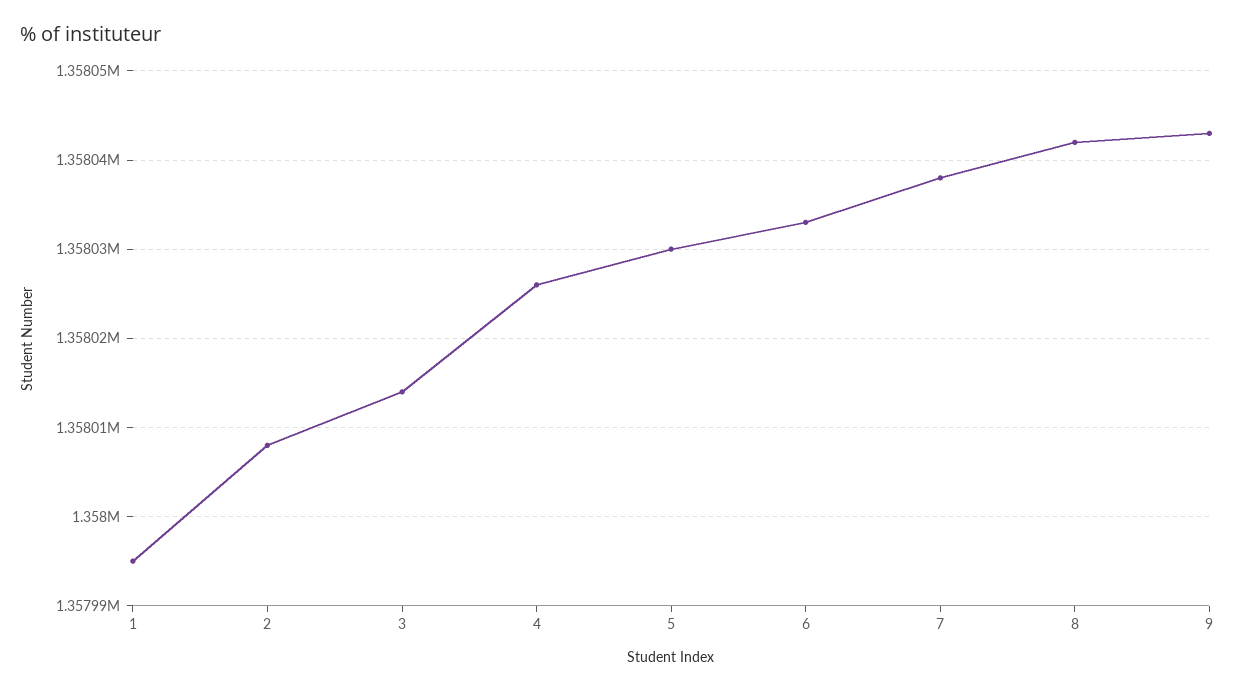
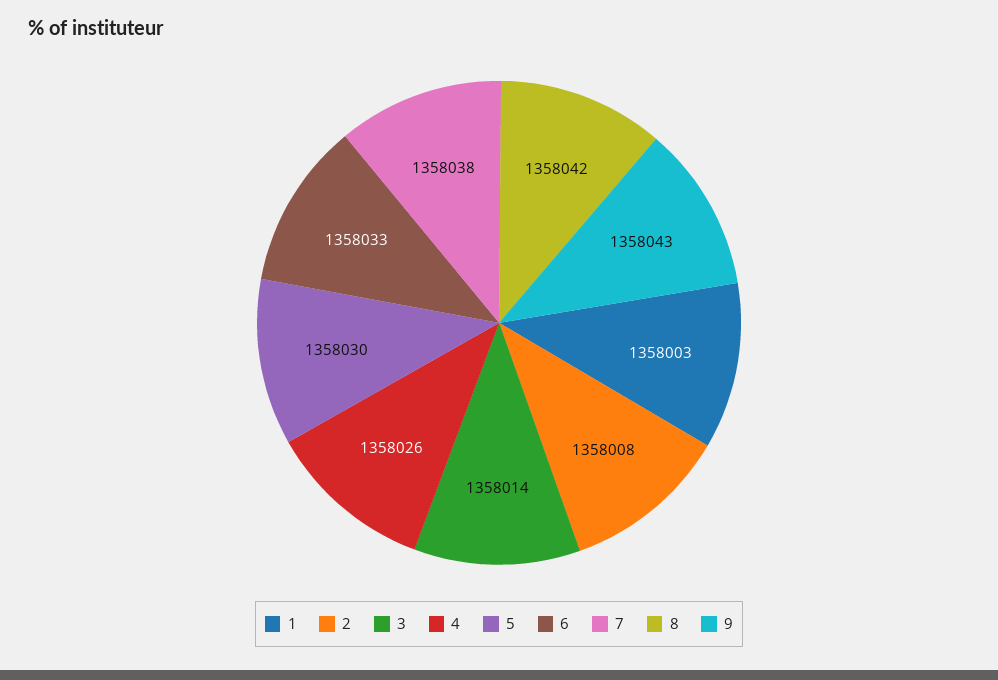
1: 1357995 -> 1358003

